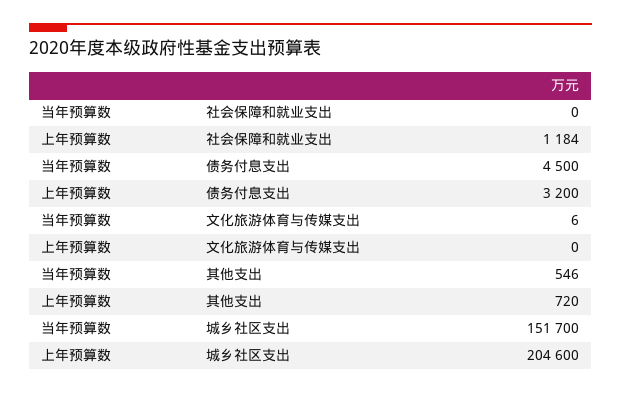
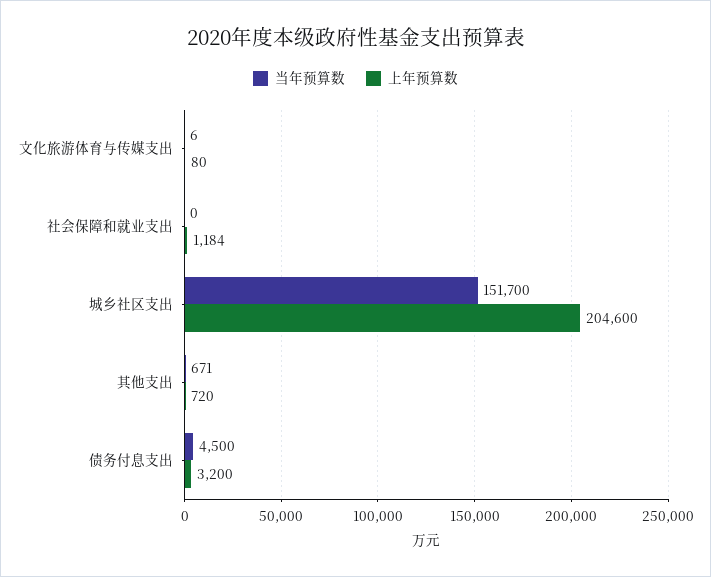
上年预算数, 文化旅游体育与传媒支出: 0 -> 80
当年预算数, 其他支出: 546 -> 671

